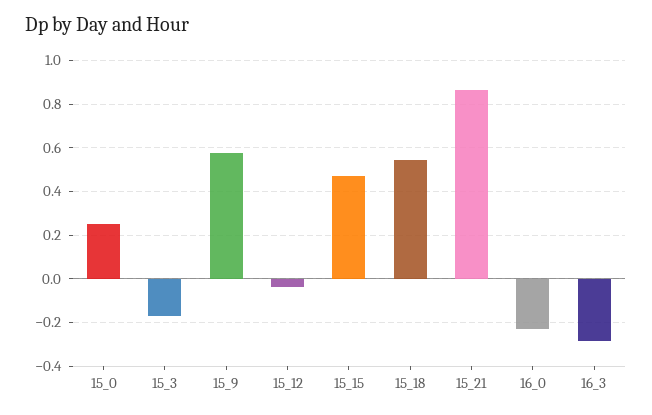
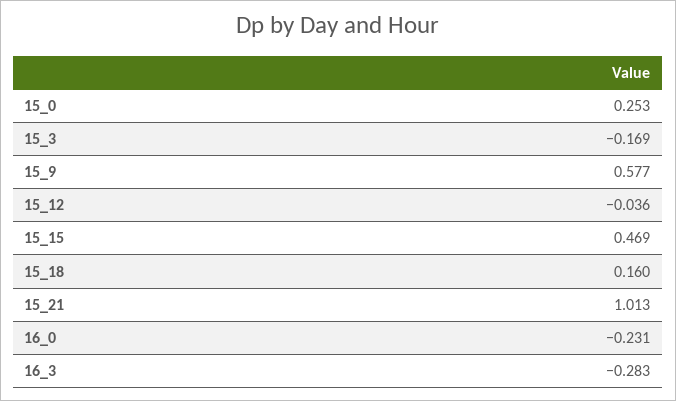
15_18: 0.55 -> 0.16
15_21: 0.85 -> 1.013

